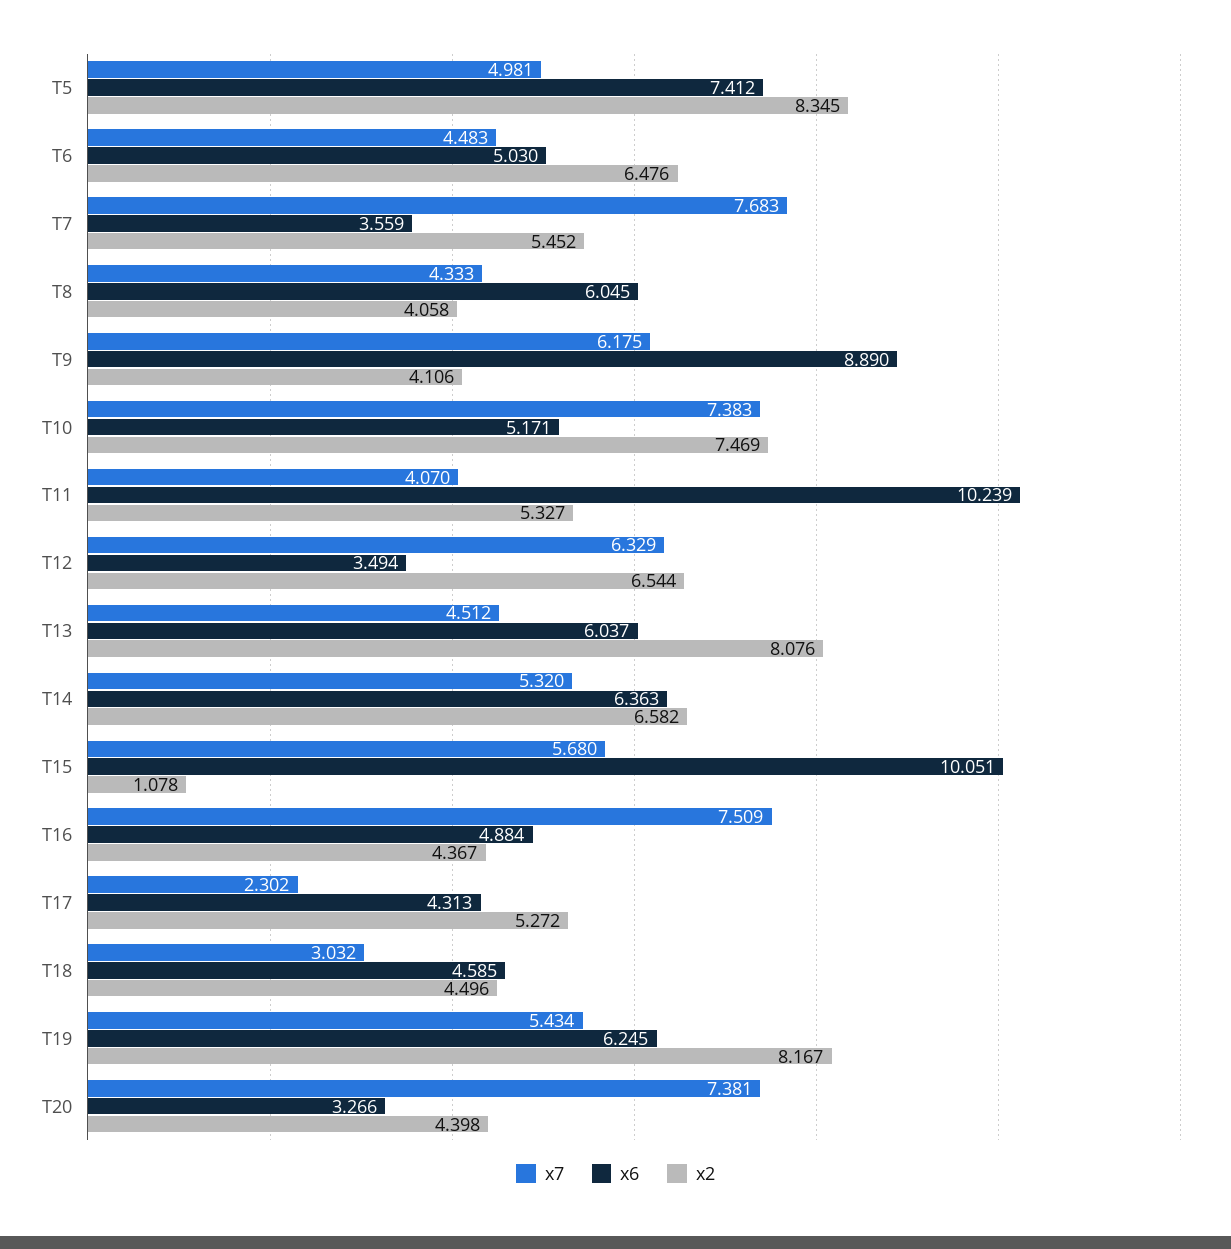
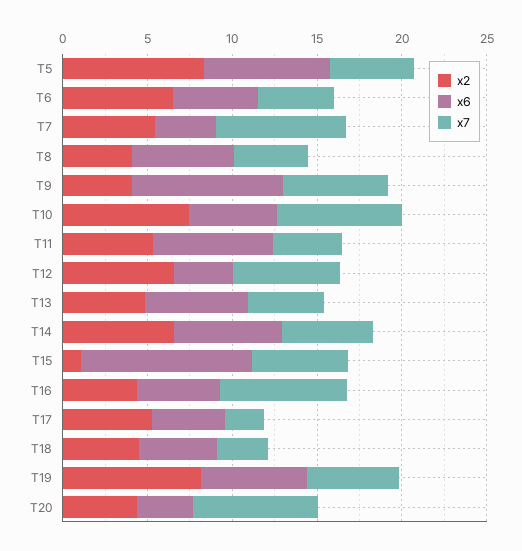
x6, T11: 10.239 -> 7
x2, T13: 8.076 -> 5

